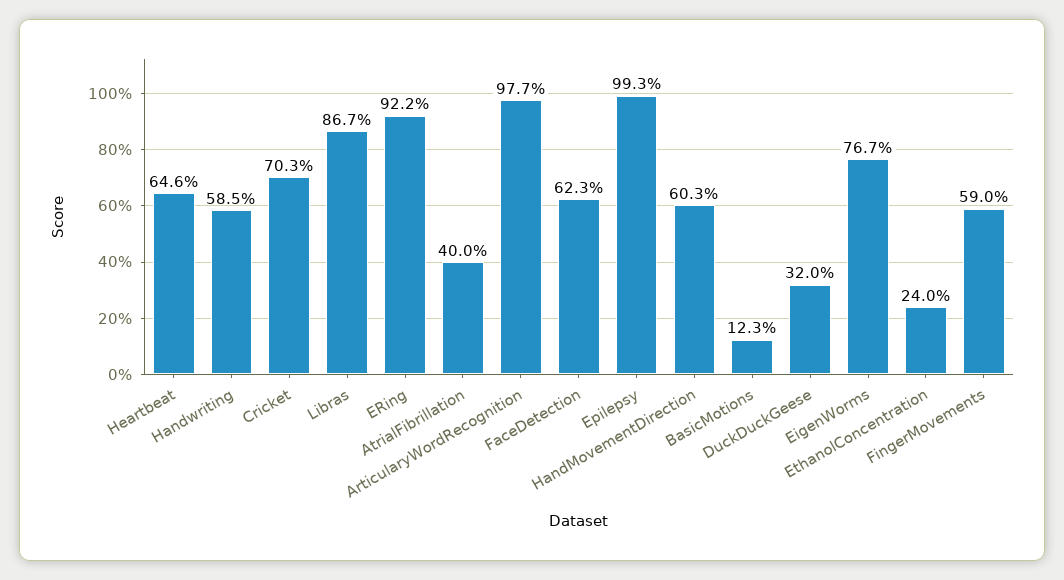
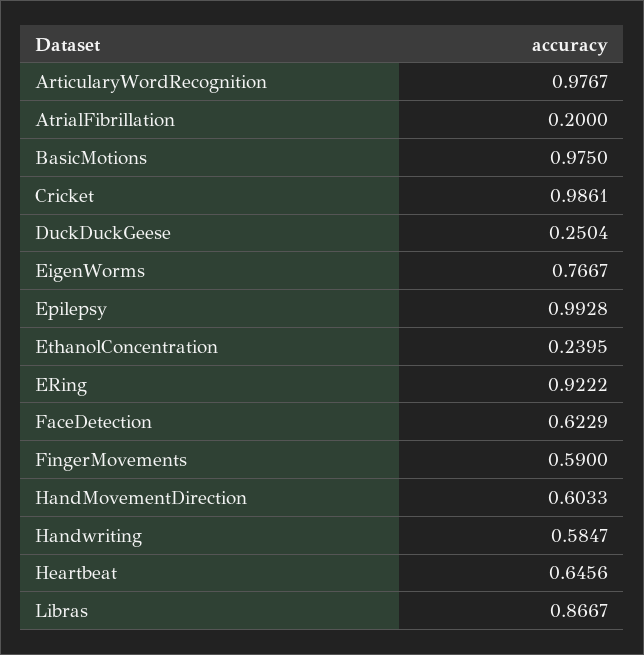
Cricket: 0.703 -> 0.9861
AtrialFibrillation: 0.4 -> 0.2
BasicMotions: 0.123 -> 0.975
DuckDuckGeese: 0.32 -> 0.2504

